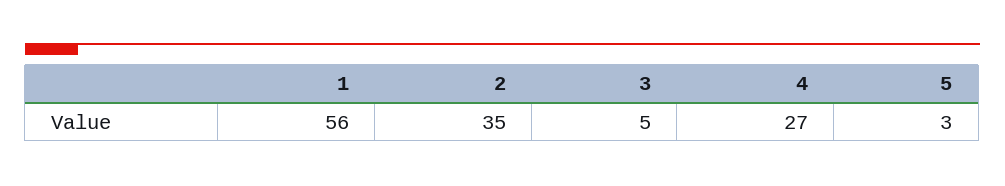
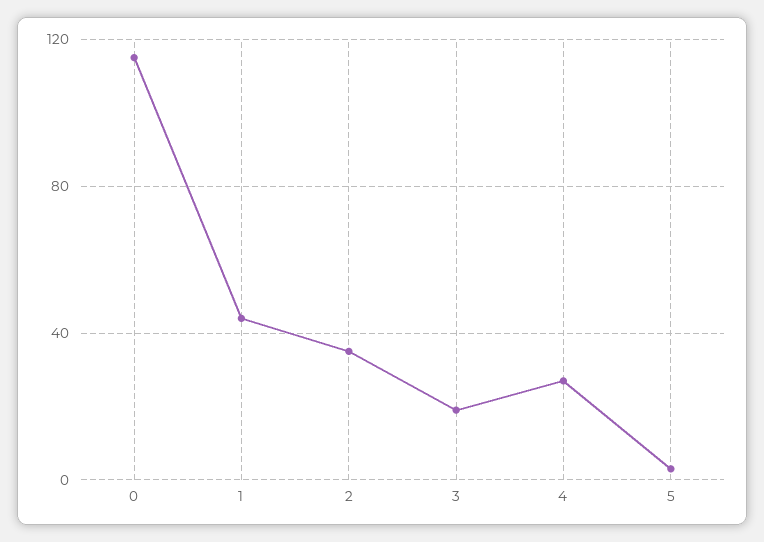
1: 56 -> 45
3: 5 -> 20
0: none -> 115

